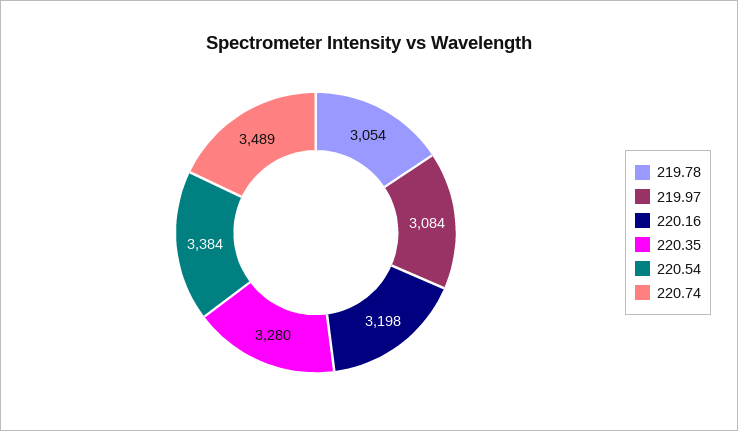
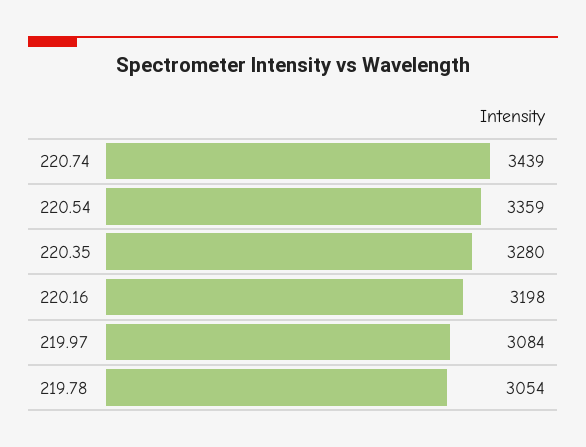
220.54: 3384 -> 3359
220.74: 3489 -> 3439

